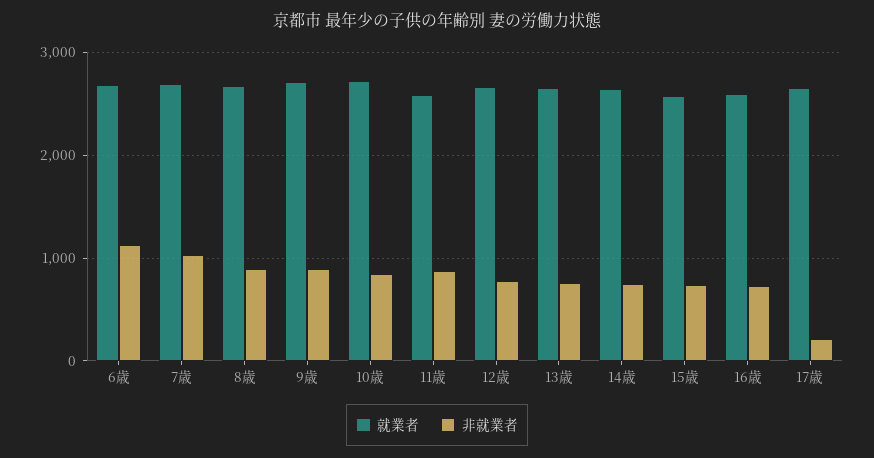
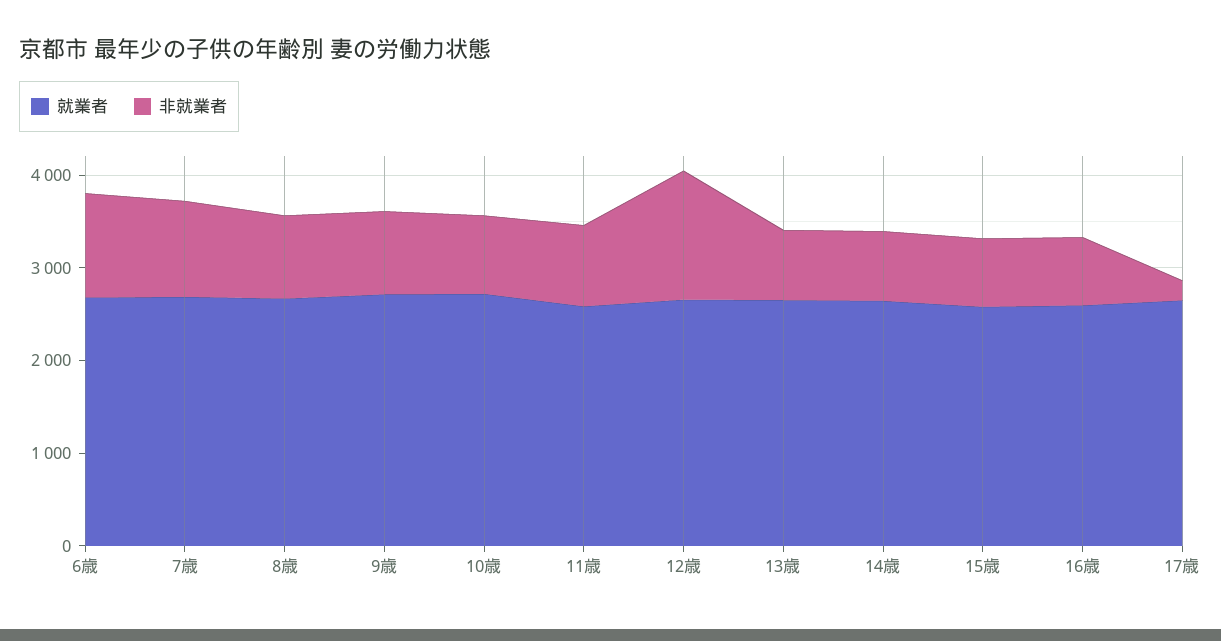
非就業者, 12歳: 800 -> 1400

